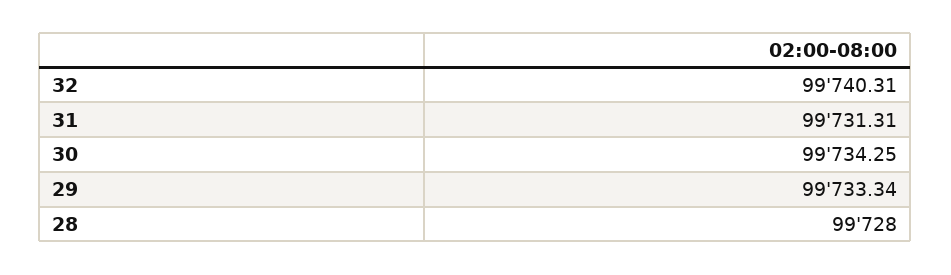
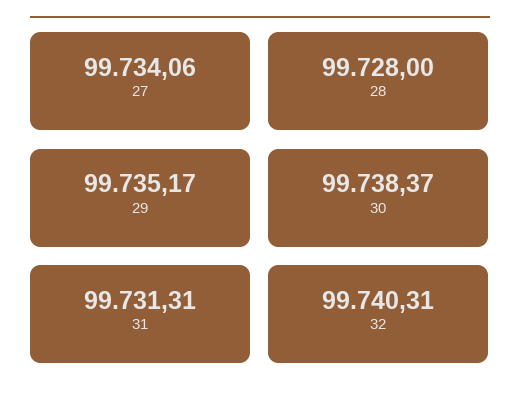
30: 99734.25 -> 99738.37
29: 99733.34 -> 99735.17
27: none -> 99734.06

